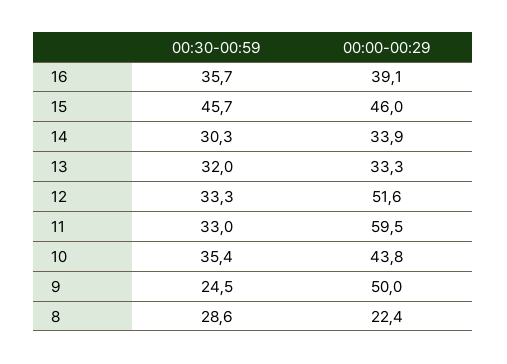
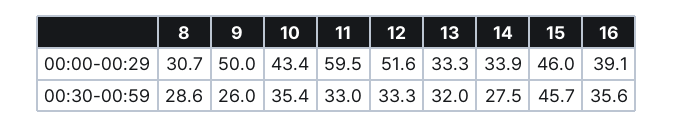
00:30-00:59, 16: 35.7 -> 35.6
00:30-00:59, 14: 30.3 -> 27.5
00:00-00:29, 10: 43.8 -> 43.4
00:30-00:59, 9: 24.5 -> 26
00:00-00:29, 8: 22.4 -> 30.7

